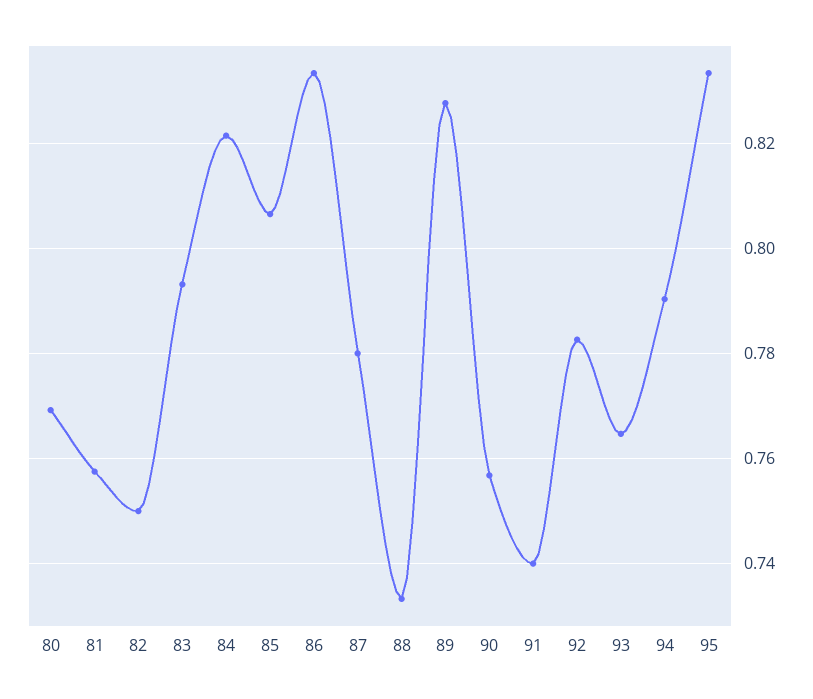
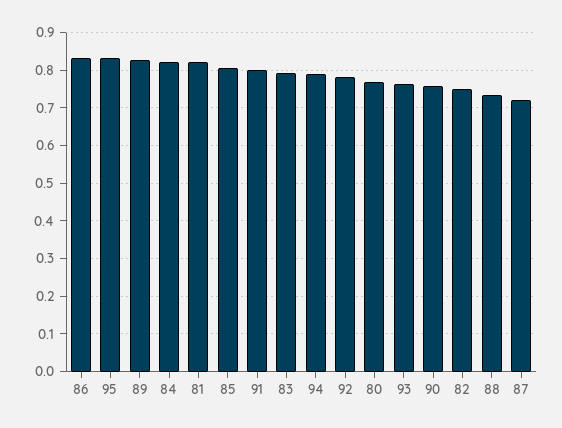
81: 0.758 -> 0.82
87: 0.78 -> 0.72
91: 0.74 -> 0.8

